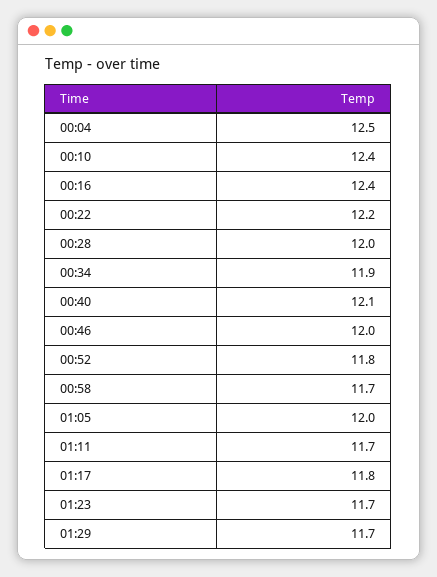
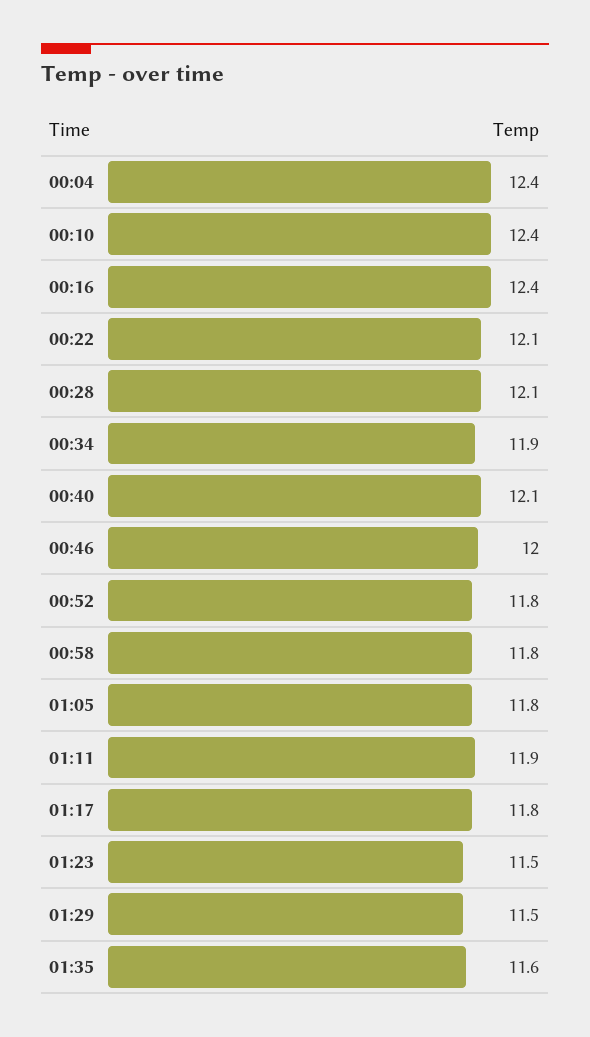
00:04: 12.5 -> 12.4
00:22: 12.2 -> 12.1
00:28: 12 -> 12.1
00:58: 11.7 -> 11.8
01:05: 12 -> 11.8
01:11: 11.7 -> 11.9
01:23: 11.7 -> 11.5
01:29: 11.7 -> 11.5
01:35: none -> 11.6

